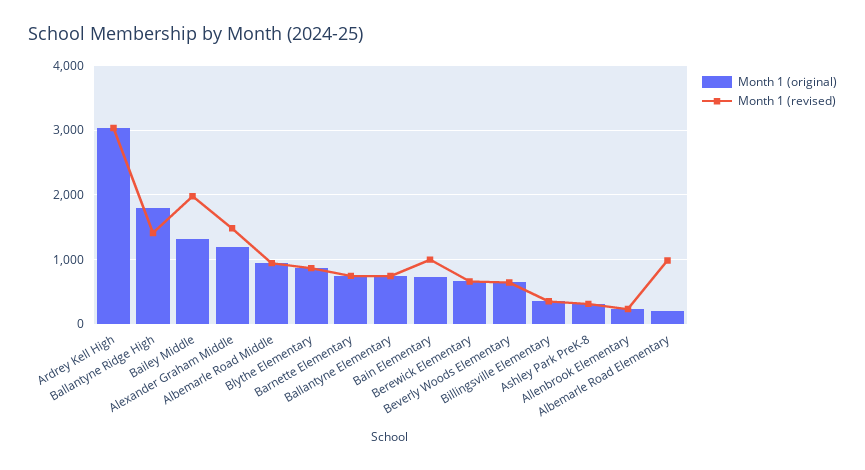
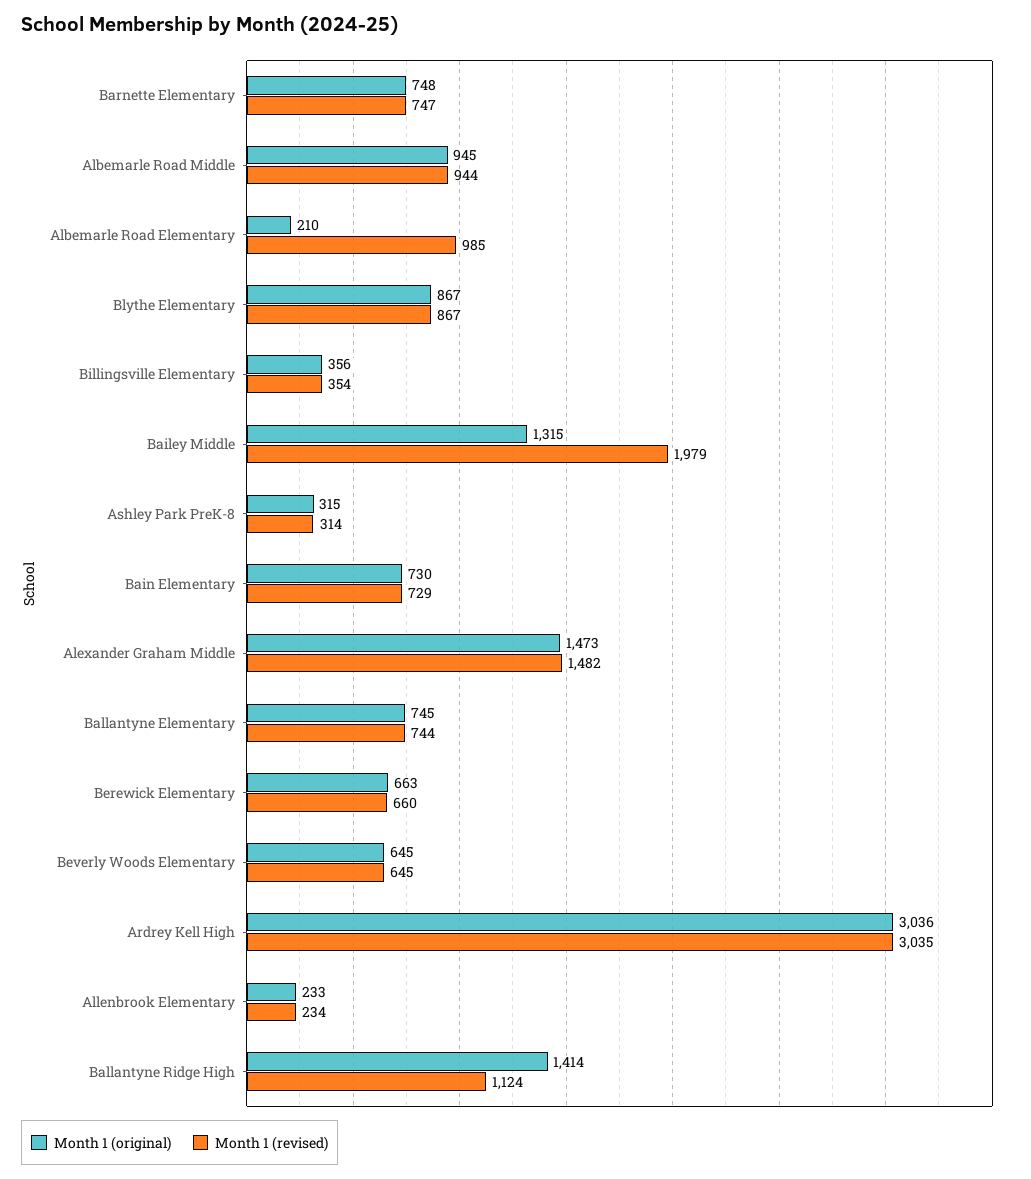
Month 1 (original), Ballantyne Ridge High: 1800 -> 1414
Month 1 (revised), Ballantyne Ridge High: 1400 -> 1124
Month 1 (original), Alexander Graham Middle: 1200 -> 1473
Month 1 (revised), Bain Elementary: 1000 -> 729

